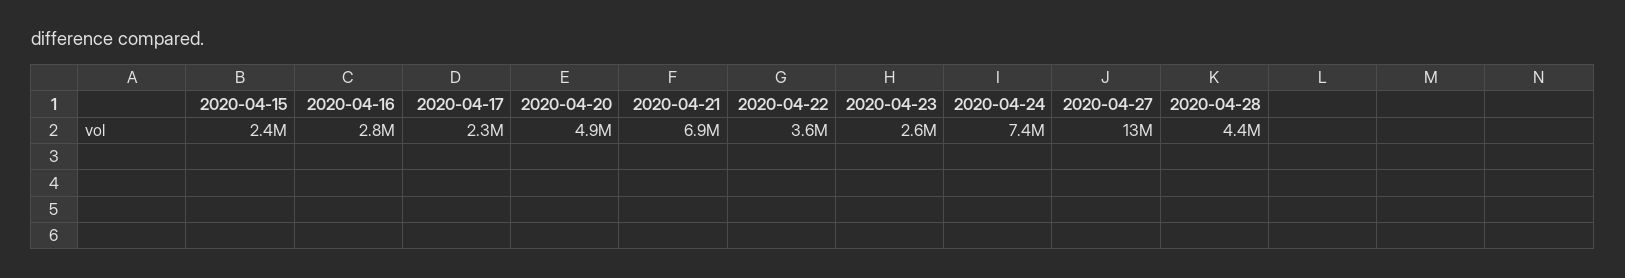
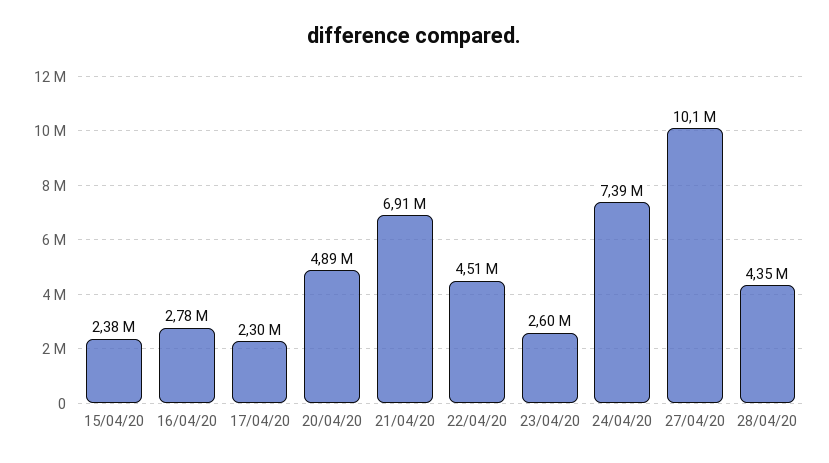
2020-04-22: 3600000 -> 4510000
2020-04-27: 13000000 -> 10100000

